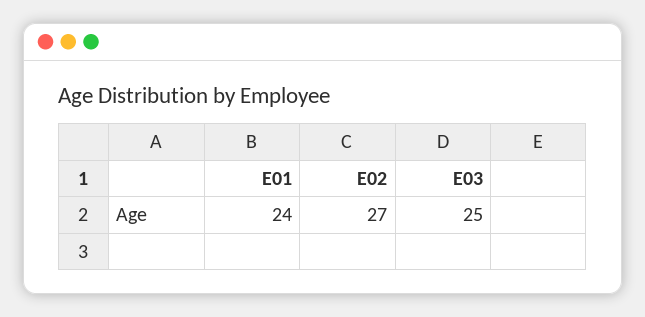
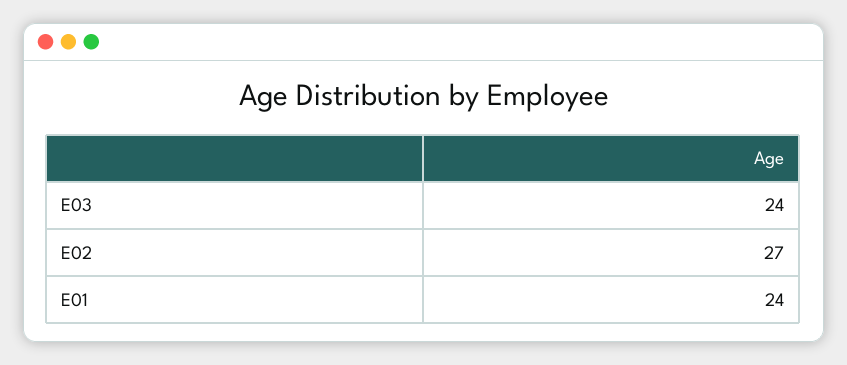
E03: 25 -> 24

